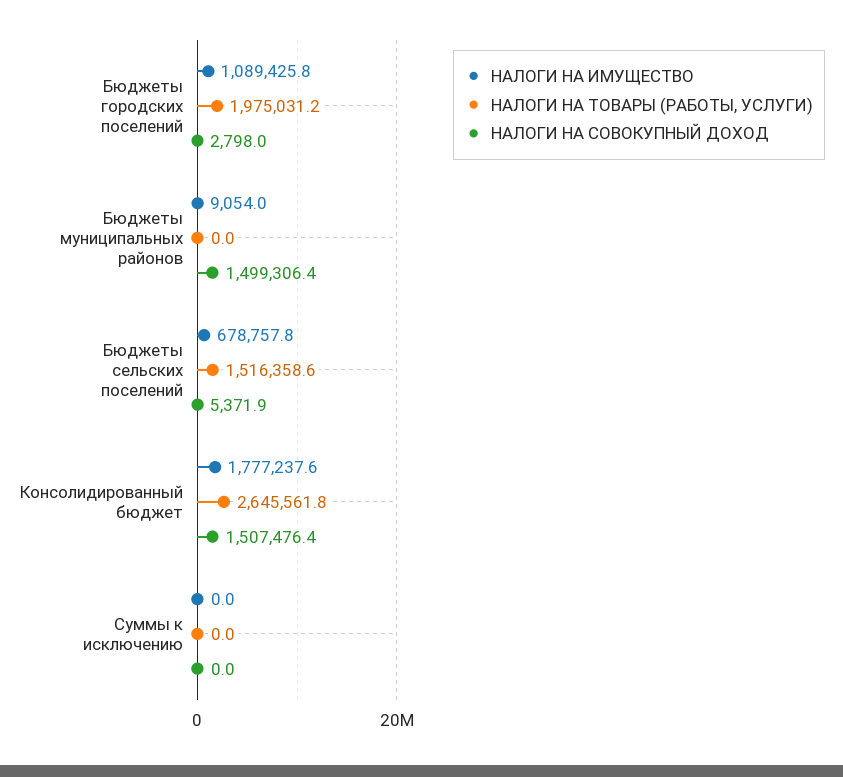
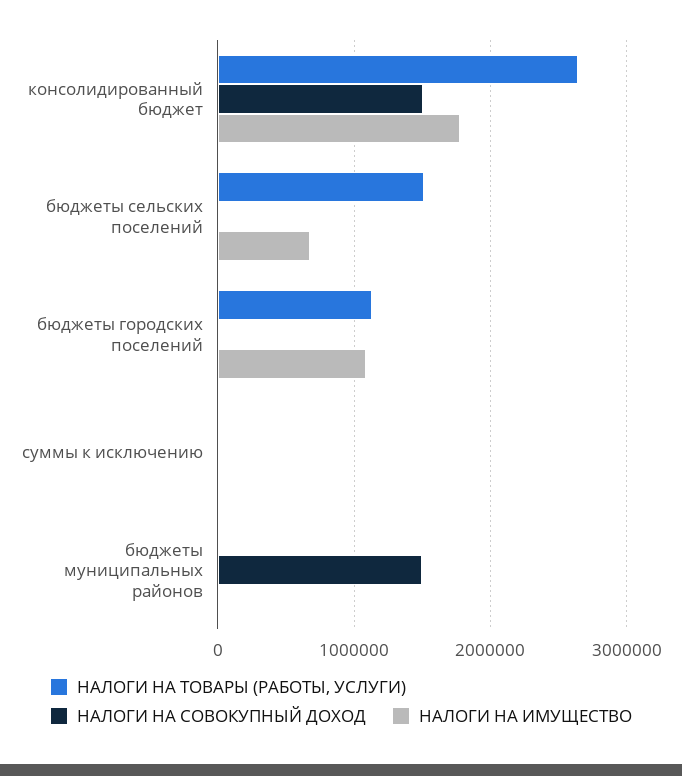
НАЛОГИ НА ТОВАРЫ (РАБОТЫ, УСЛУГИ), Бюджеты городских поселений: 1975031.2 -> 1100000

